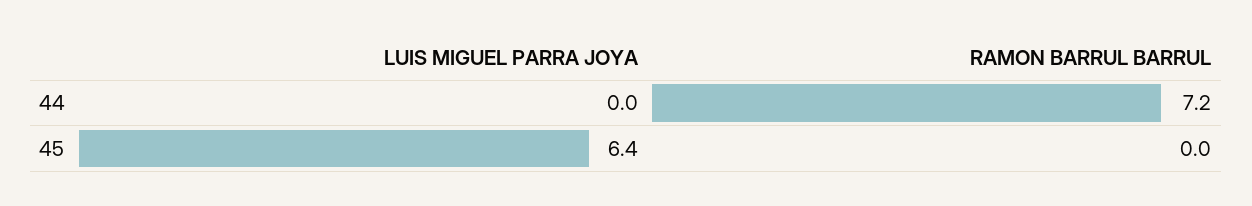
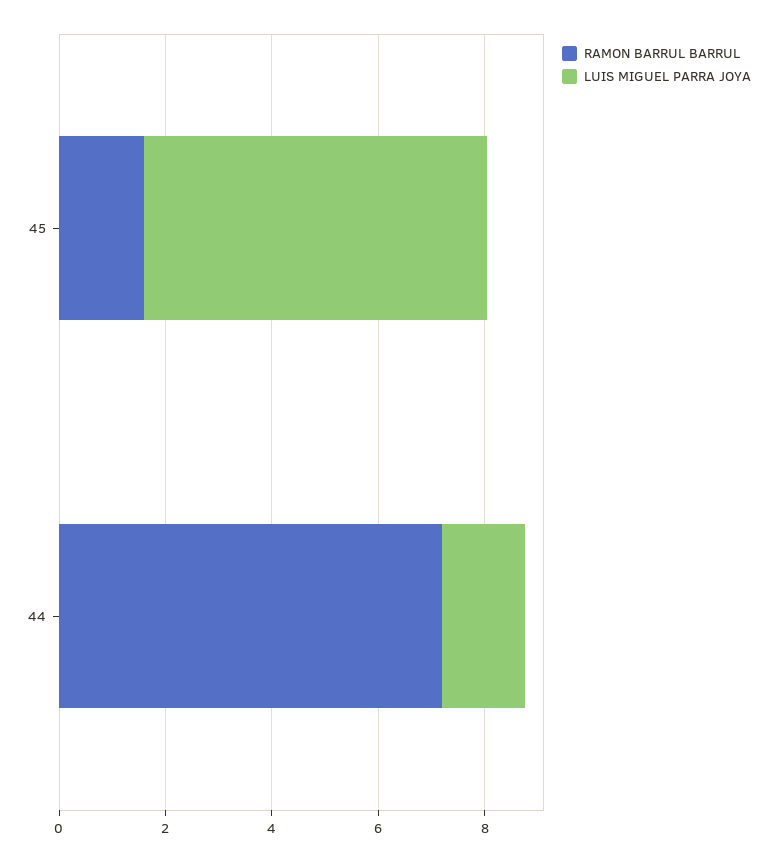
LUIS MIGUEL PARRA JOYA, 44: 0 -> 1.5
RAMON BARRUL BARRUL, 45: 0 -> 1.5

